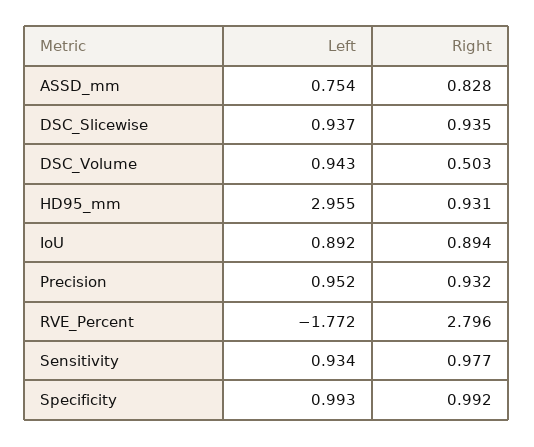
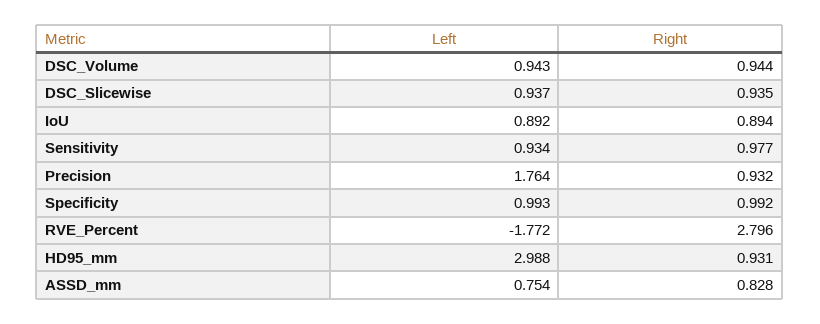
Right, DSC_Volume: 0.503 -> 0.944
Left, HD95_mm: 2.955 -> 2.988
Left, Precision: 0.952 -> 1.764

